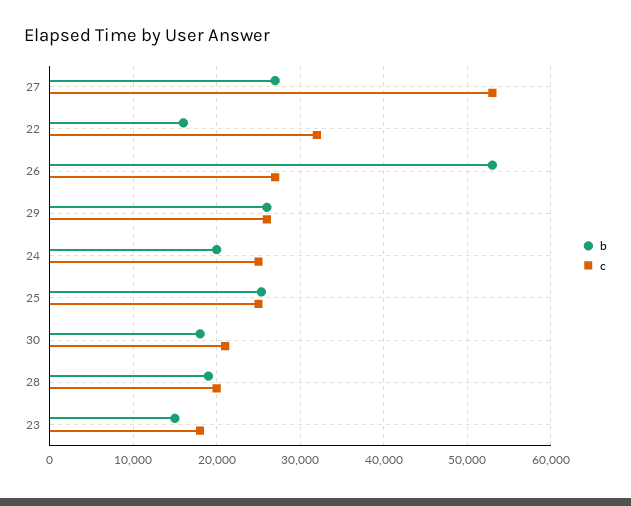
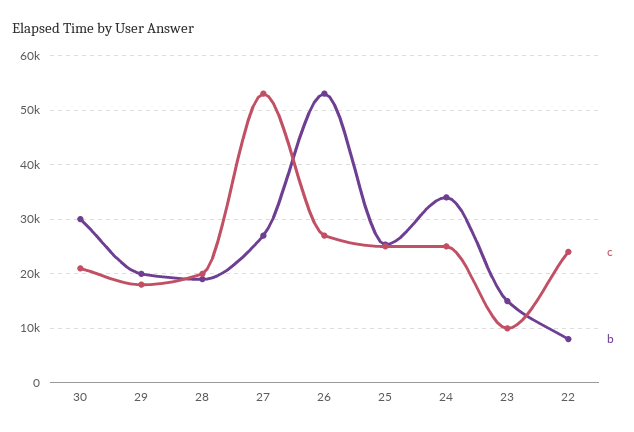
b, 22: 16000 -> 8000
c, 22: 32000 -> 24000
b, 29: 26000 -> 20000
c, 29: 26000 -> 18000
b, 24: 20000 -> 34000
b, 30: 18000 -> 30000
c, 23: 18000 -> 10000

